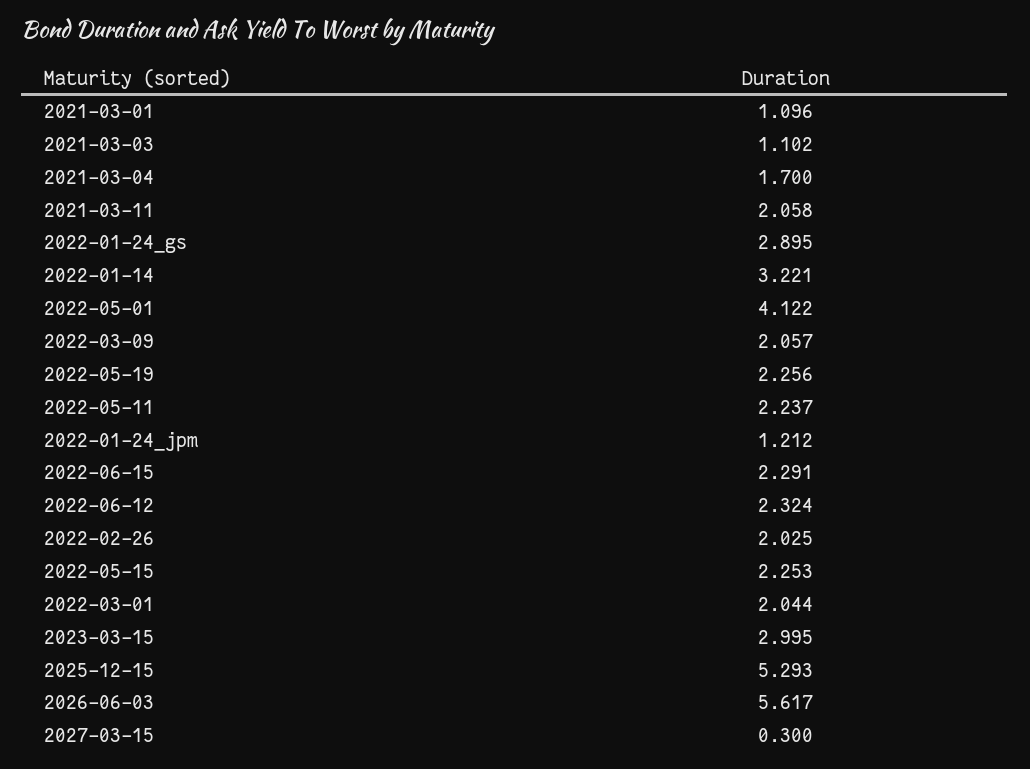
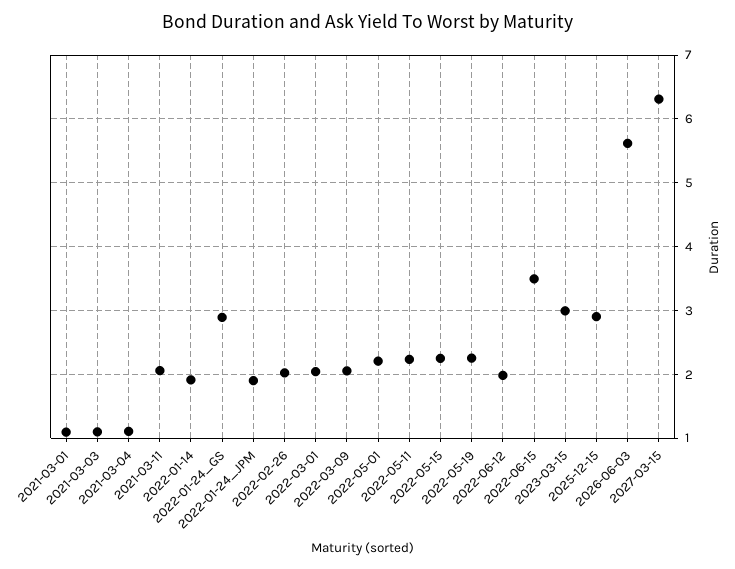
2021-03-04: 1.7 -> 1.1
2022-01-14: 3.221 -> 1.9
2022-05-01: 4.122 -> 2.2
2022-01-24_jpm: 1.212 -> 1.9
2022-06-15: 2.291 -> 3.5
2022-06-12: 2.324 -> 2
2025-12-15: 5.293 -> 2.9
2027-03-15: 0.3 -> 6.3

